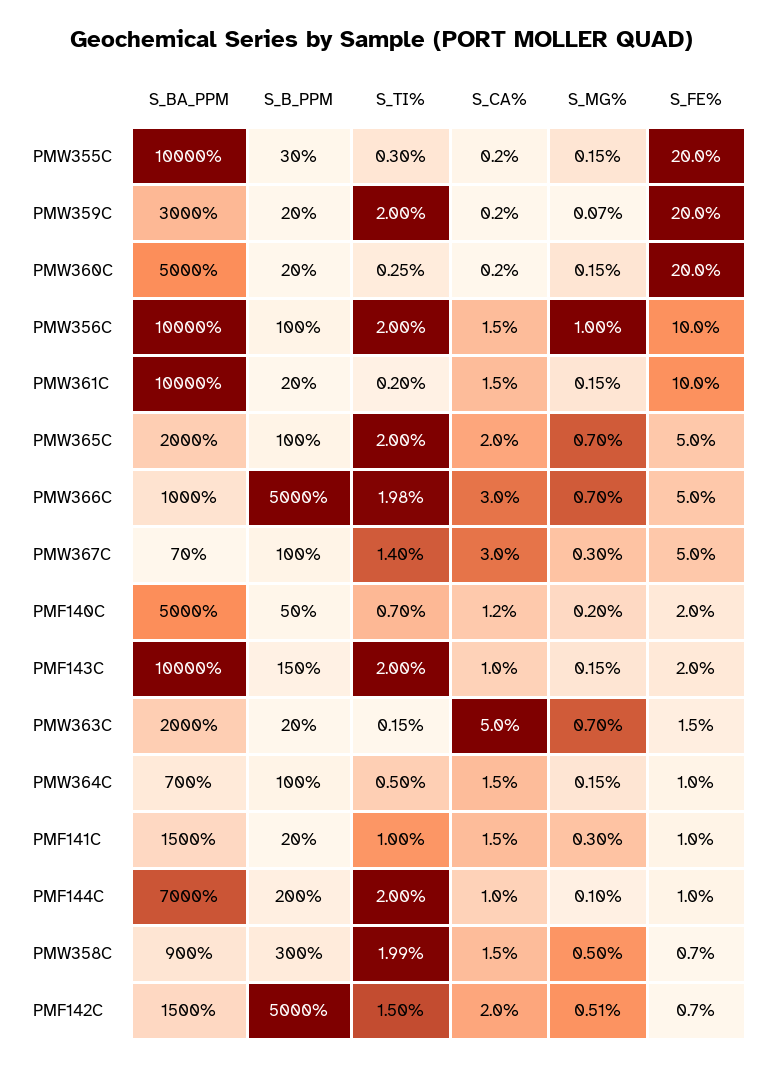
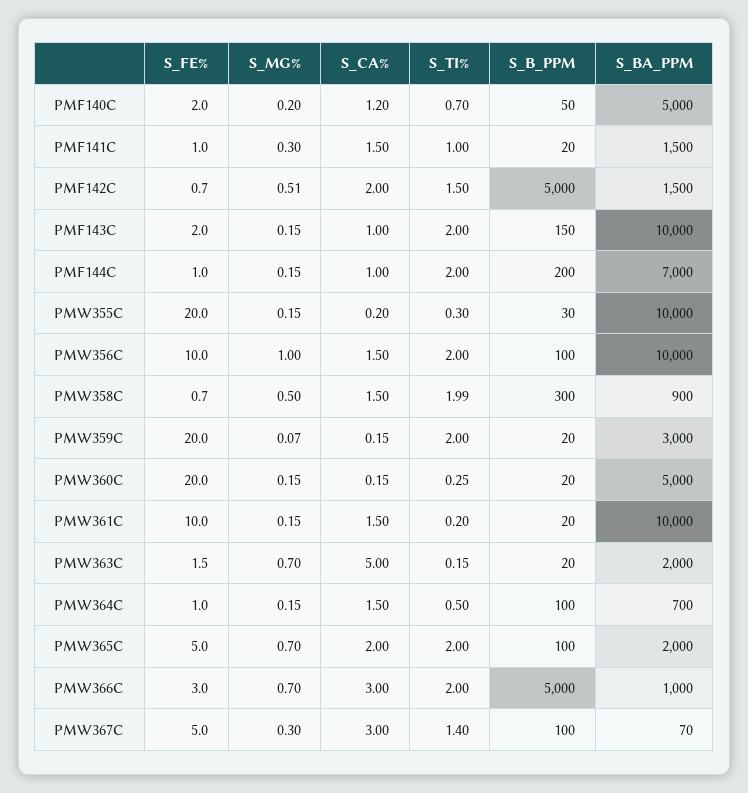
S_TI%, PMW366C: 1.98 -> 2
S_FE%, PMW366C: 5 -> 3
S_MG%, PMF144C: 0.1 -> 0.15

